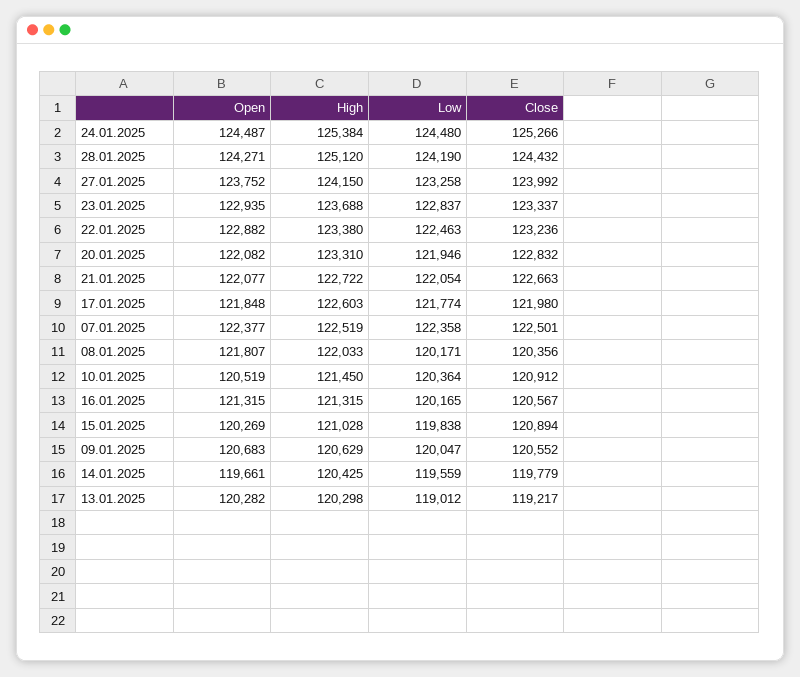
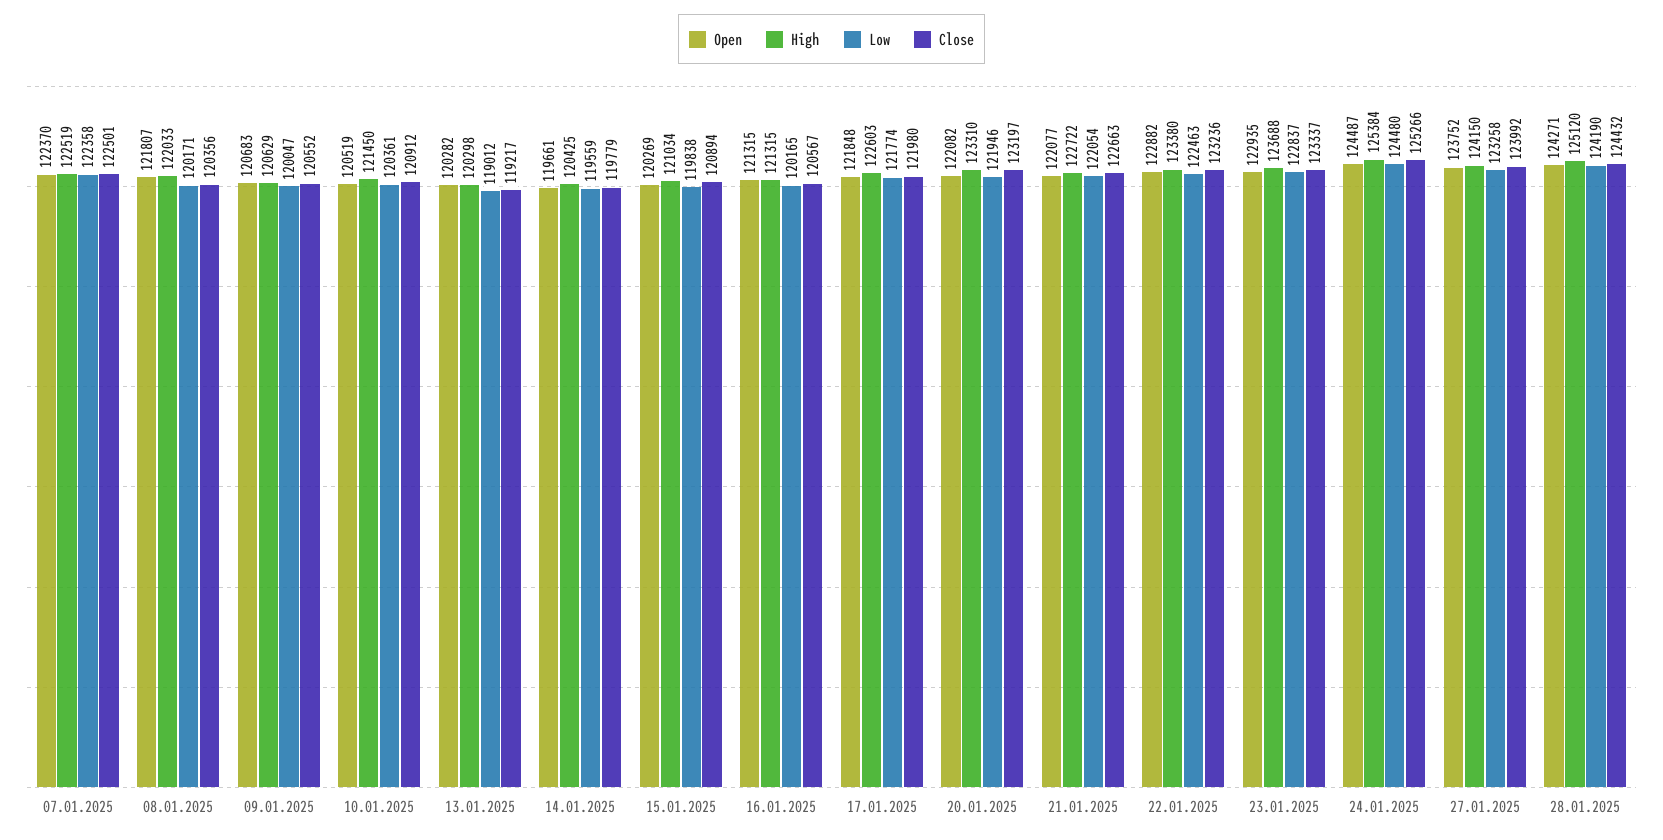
Close, 20.01.2025: 122832 -> 123197
Open, 07.01.2025: 122377 -> 122370
Low, 10.01.2025: 120364 -> 120361
High, 15.01.2025: 121028 -> 121034

